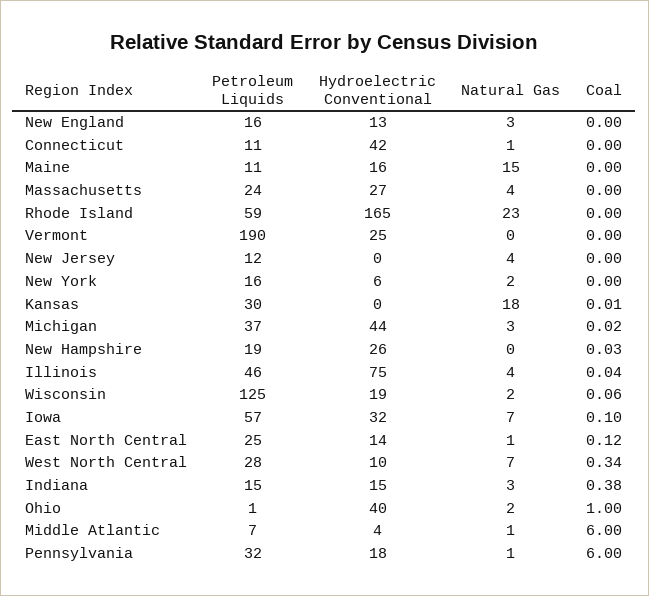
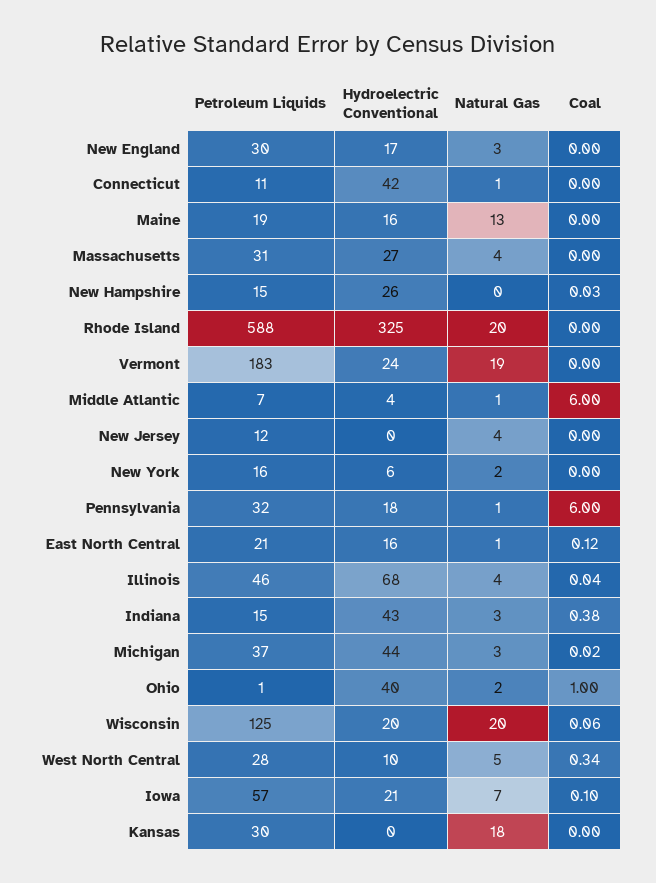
Petroleum Liquids, New England: 16 -> 30
Hydroelectric Conventional, New England: 13 -> 17
Petroleum Liquids, Maine: 11 -> 19
Natural Gas, Maine: 15 -> 13
Petroleum Liquids, Massachusetts: 24 -> 31
Petroleum Liquids, Rhode Island: 59 -> 588
Hydroelectric Conventional, Rhode Island: 165 -> 325
Natural Gas, Rhode Island: 23 -> 20
Petroleum Liquids, Vermont: 190 -> 183
Hydroelectric Conventional, Vermont: 25 -> 24
Natural Gas, Vermont: 0 -> 19
Coal, Kansas: 0.01 -> 0
Petroleum Liquids, New Hampshire: 19 -> 15
Hydroelectric Conventional, Illinois: 75 -> 68
Hydroelectric Conventional, Wisconsin: 19 -> 20
Natural Gas, Wisconsin: 2 -> 20
Hydroelectric Conventional, Iowa: 32 -> 21
Petroleum Liquids, East North Central: 25 -> 21
Hydroelectric Conventional, East North Central: 14 -> 16
Natural Gas, West North Central: 7 -> 5
Hydroelectric Conventional, Indiana: 15 -> 43

